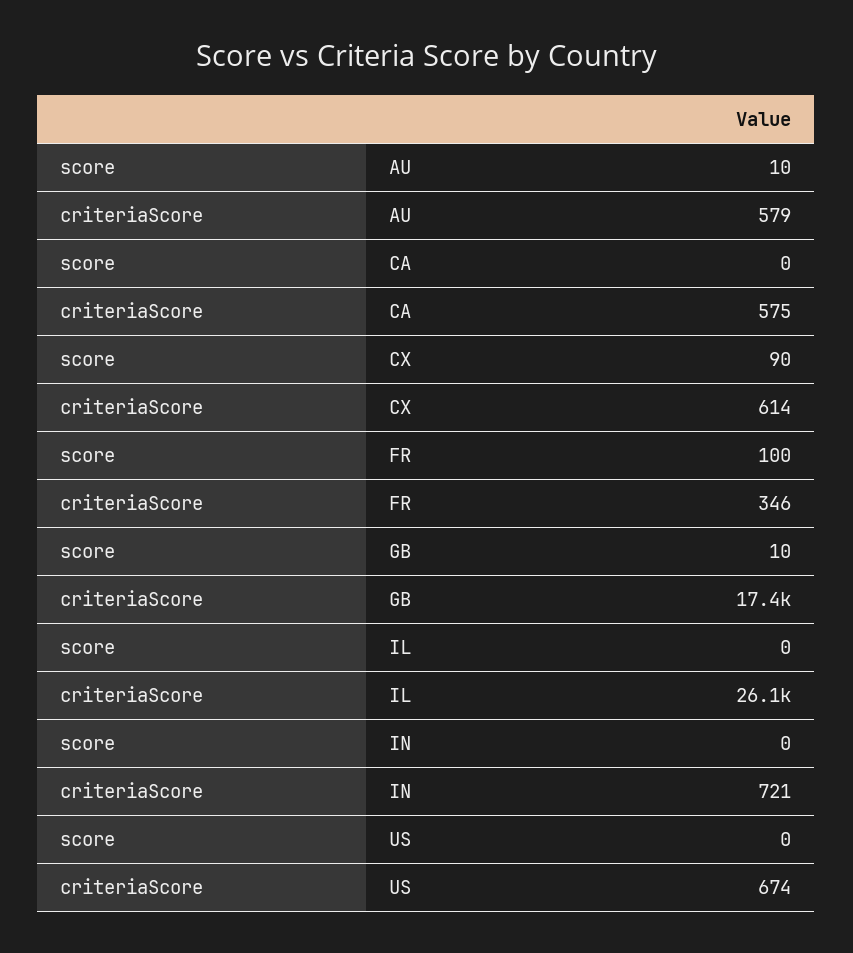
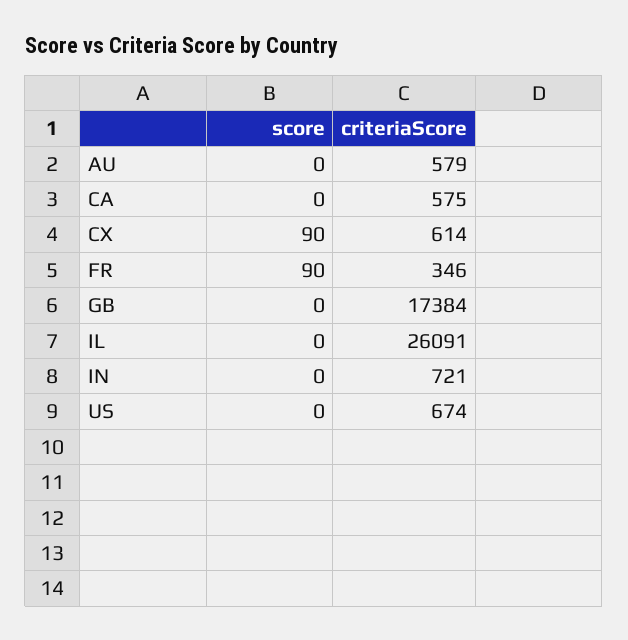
score, AU: 10 -> 0
score, FR: 100 -> 90
score, GB: 10 -> 0

